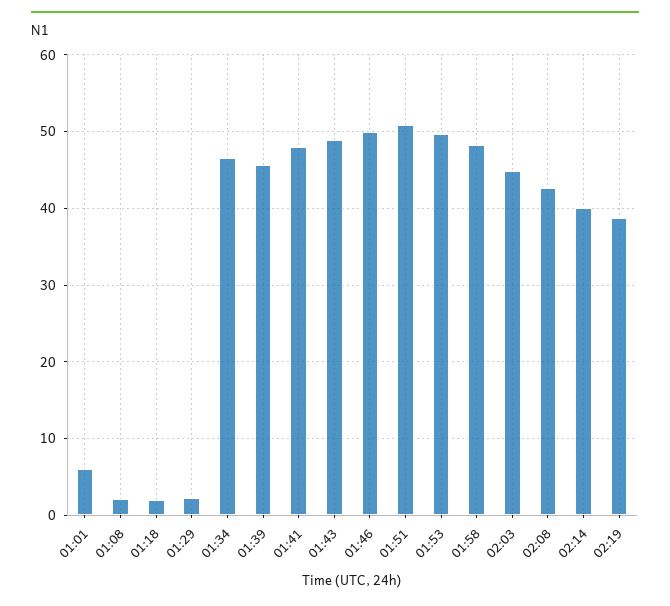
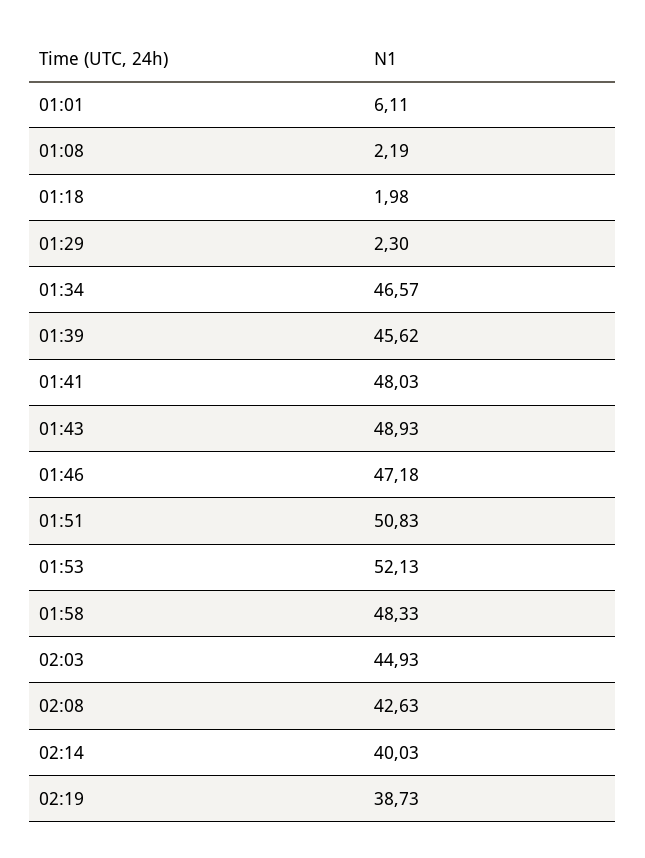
01:46: 50 -> 47.18
01:53: 50 -> 52.13

